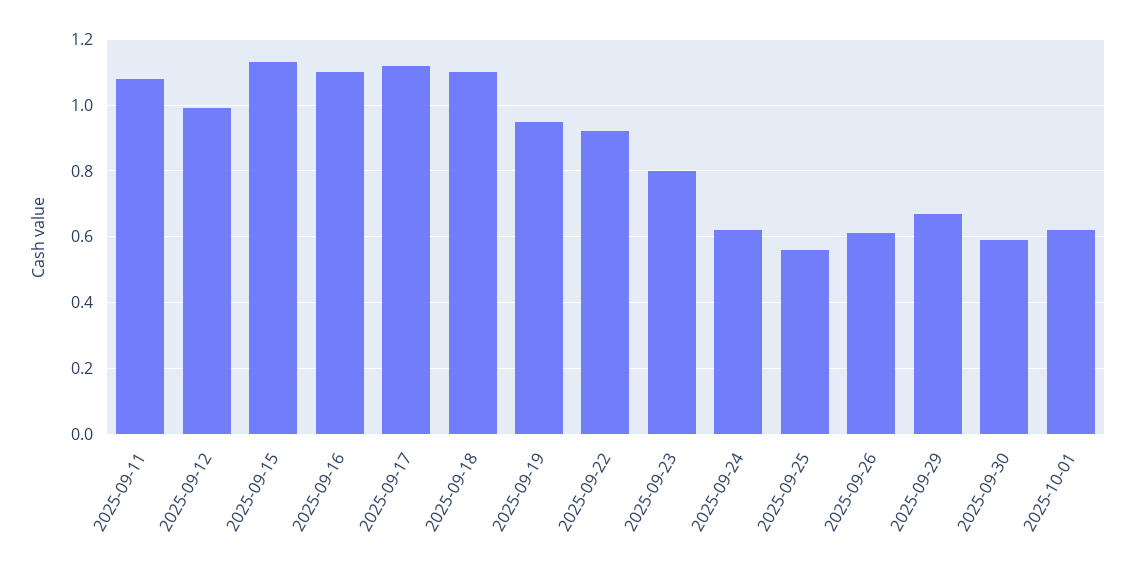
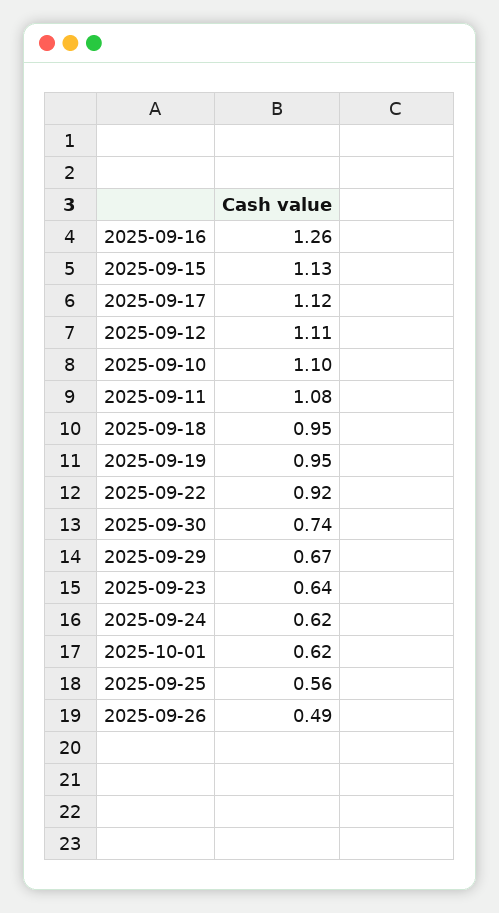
2025-09-12: 1 -> 1.11
2025-09-16: 1.1 -> 1.26
2025-09-18: 1.1 -> 0.95
2025-09-23: 0.8 -> 0.64
2025-09-26: 0.6 -> 0.49
2025-09-30: 0.6 -> 0.74
2025-09-10: none -> 1.1

